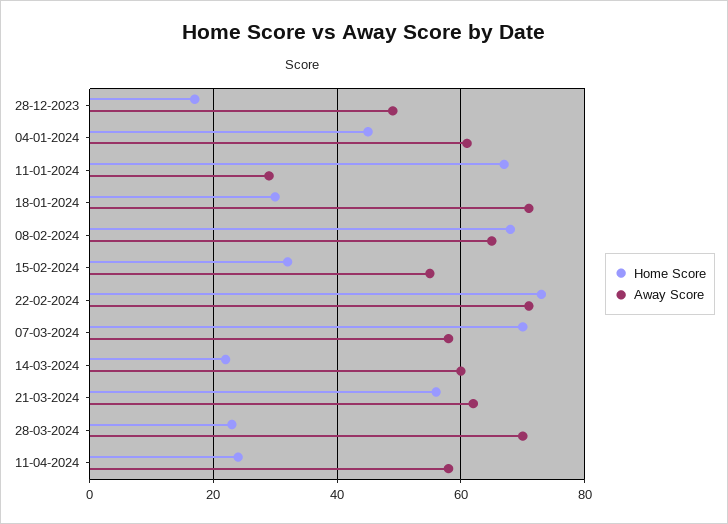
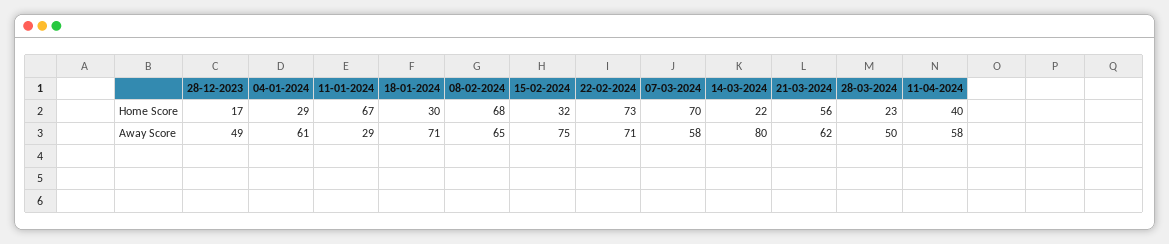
Home Score, 04-01-2024: 45 -> 29
Away Score, 15-02-2024: 55 -> 75
Away Score, 14-03-2024: 60 -> 80
Away Score, 28-03-2024: 70 -> 50
Home Score, 11-04-2024: 25 -> 40

